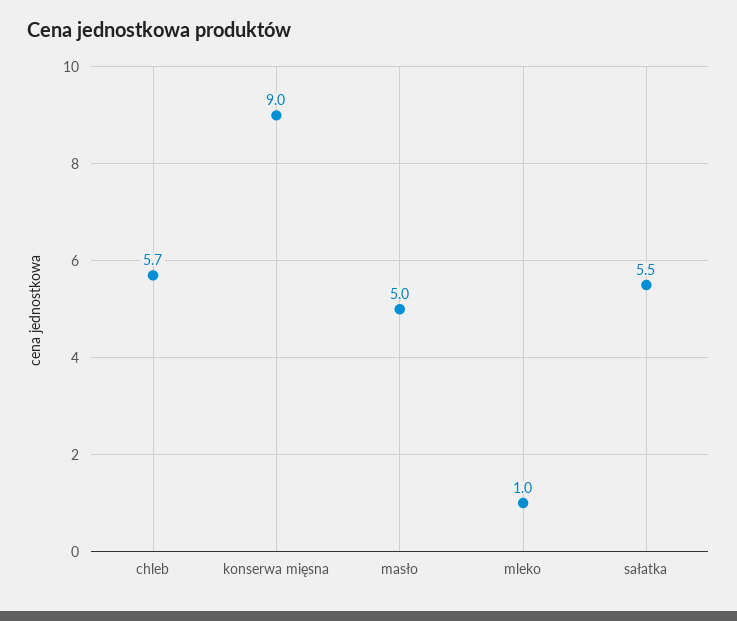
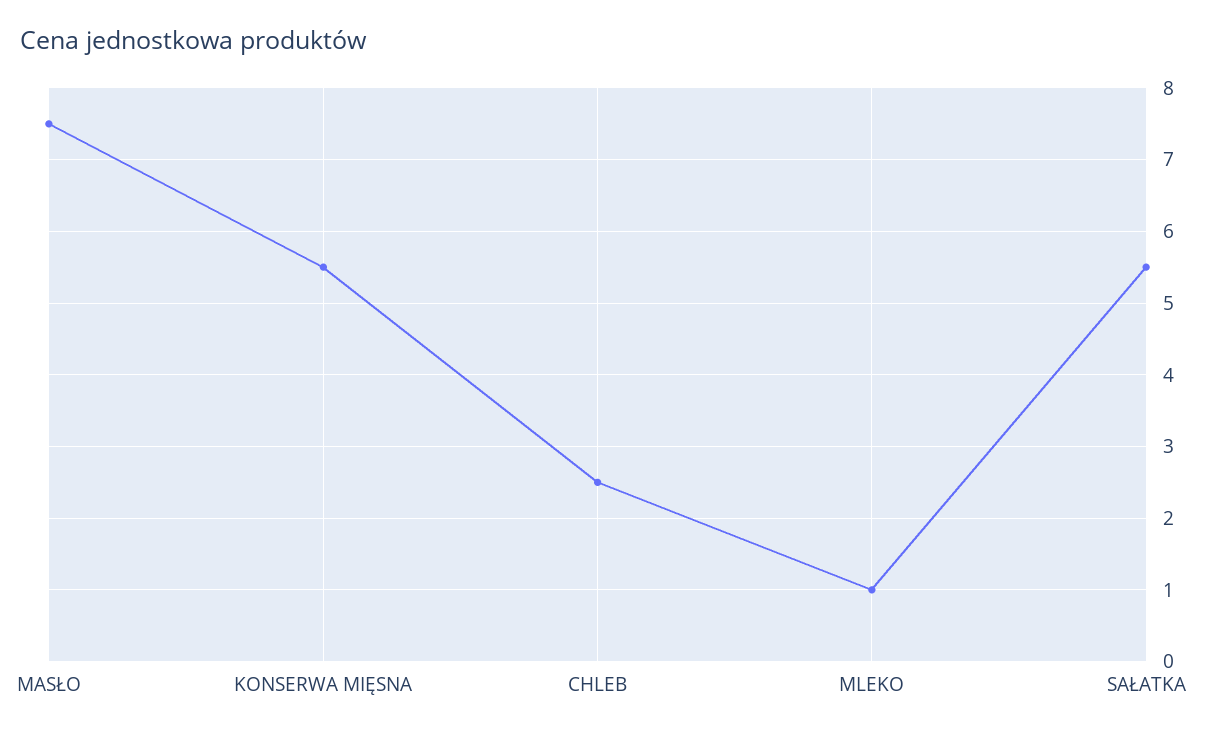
chleb: 5.7 -> 2.5
konserwa mięsna: 9 -> 5.5
masło: 5 -> 7.5

